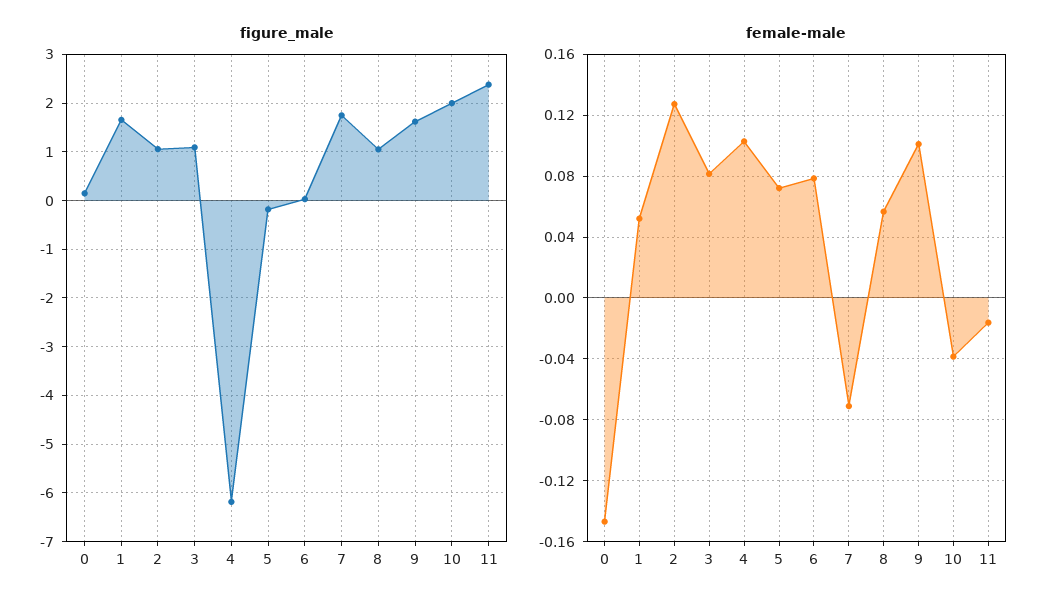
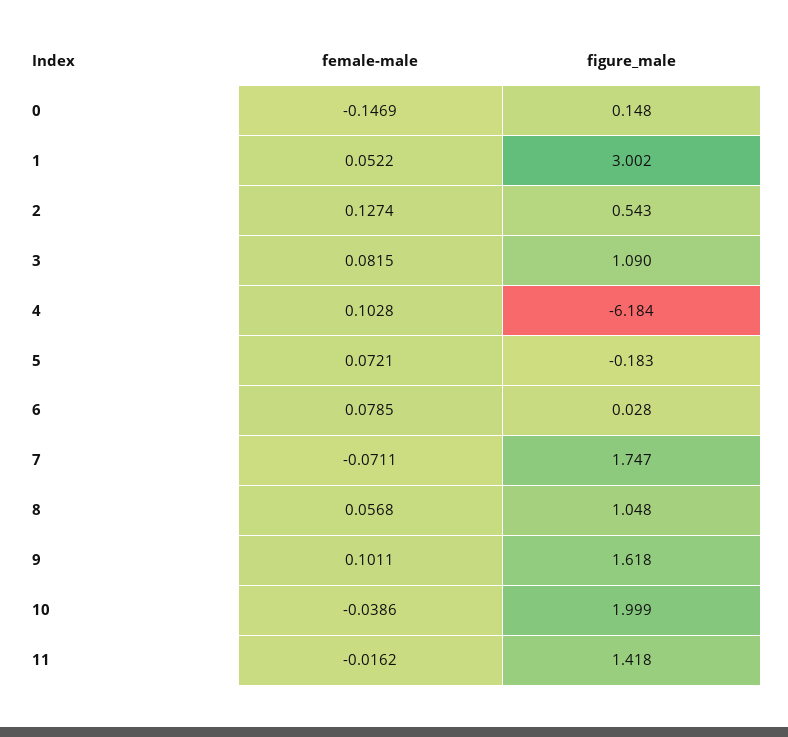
figure_male, 1: 1.6 -> 3.002
figure_male, 2: 1 -> 0.543
figure_male, 11: 2.4 -> 1.418

